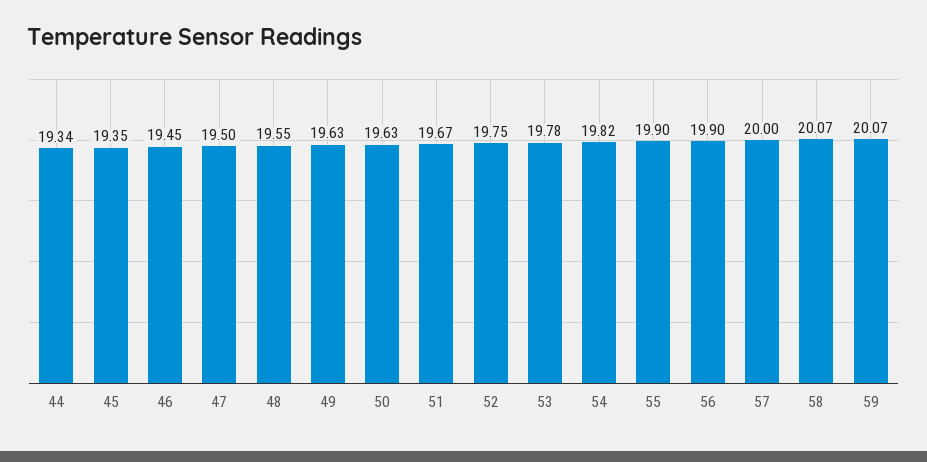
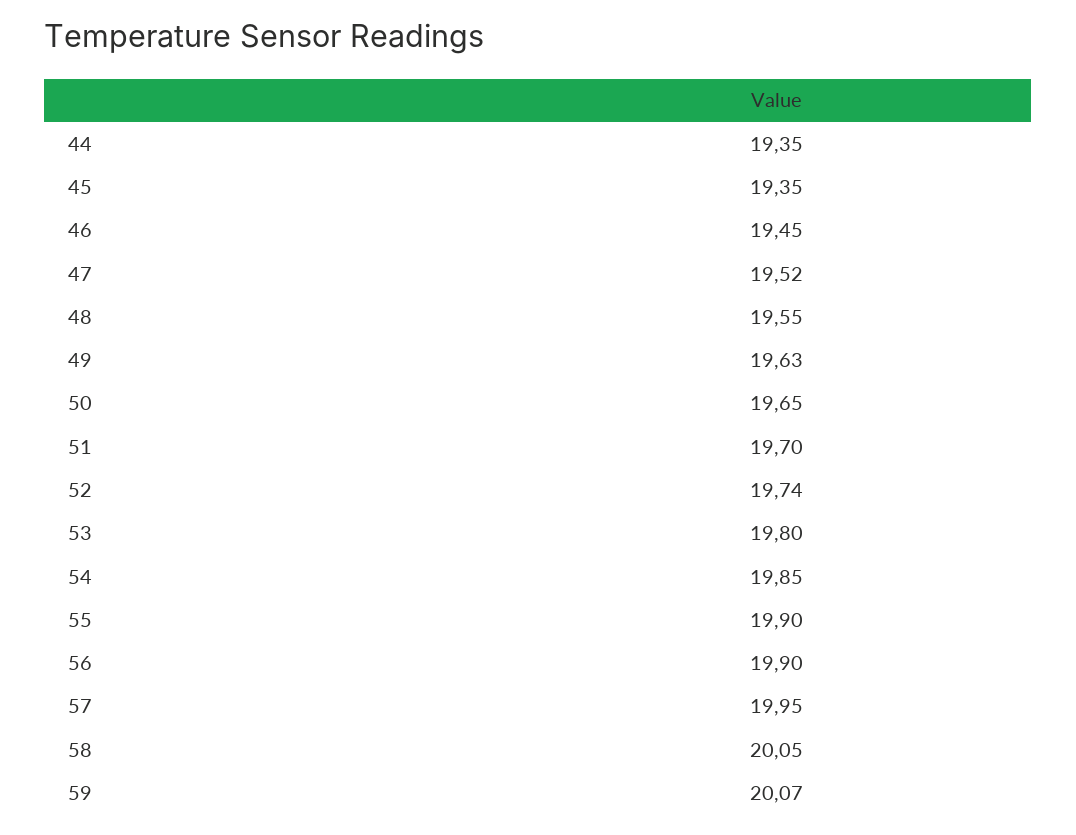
44: 19.34 -> 19.35
47: 19.5 -> 19.52
50: 19.63 -> 19.65
51: 19.67 -> 19.7
52: 19.75 -> 19.74
53: 19.78 -> 19.8
54: 19.82 -> 19.85
57: 20 -> 19.95
58: 20.07 -> 20.05

